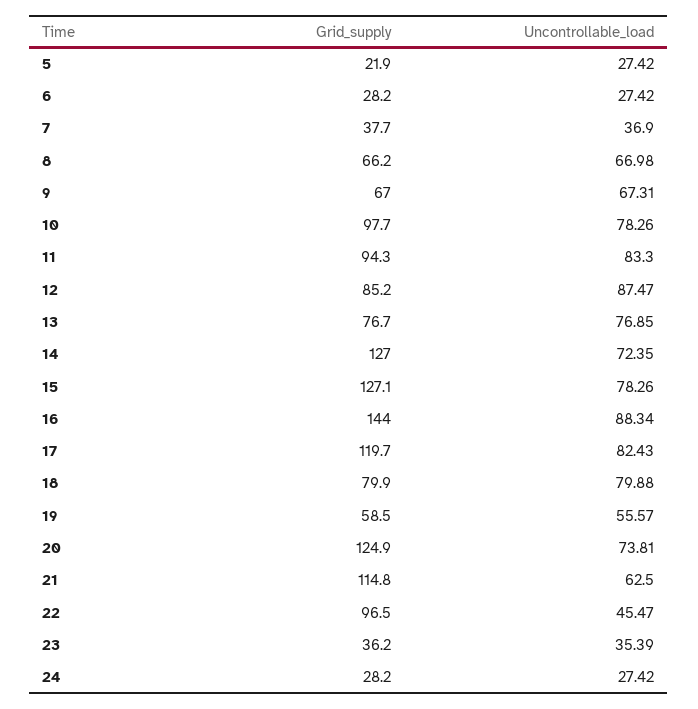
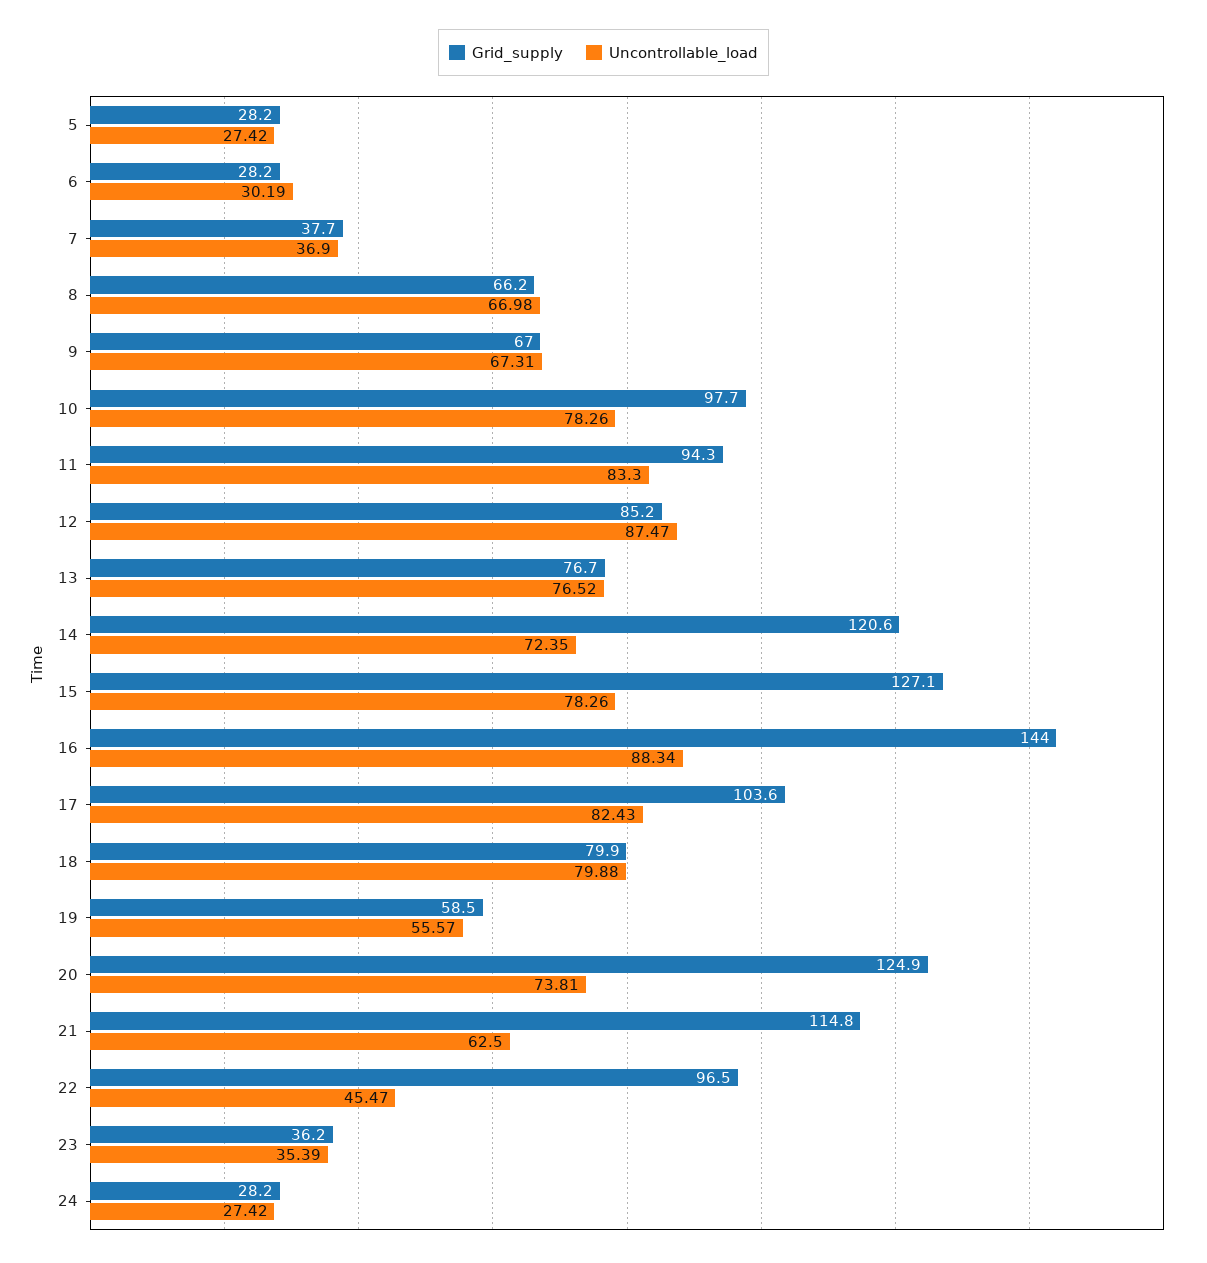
Grid_supply, 5: 21.9 -> 28.2
Uncontrollable_load, 6: 27.42 -> 30.19
Uncontrollable_load, 13: 76.85 -> 76.52
Grid_supply, 14: 127 -> 120.6
Grid_supply, 17: 119.7 -> 103.6

